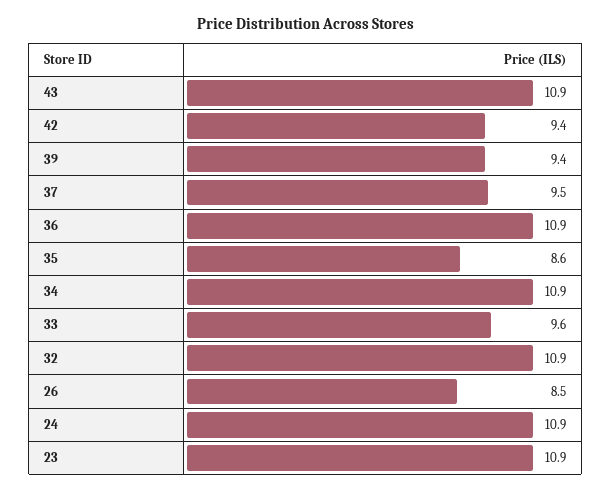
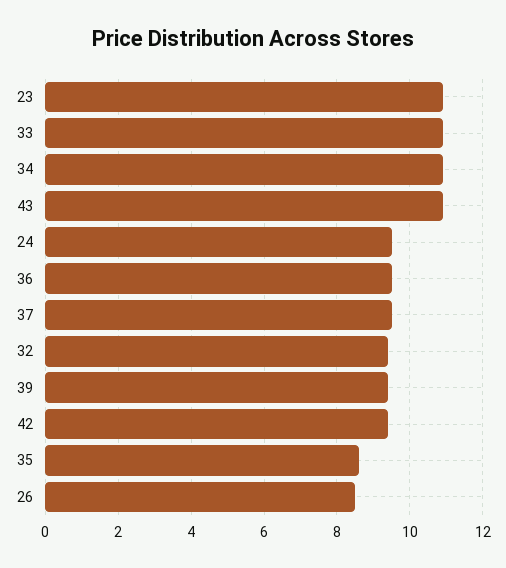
36: 10.9 -> 9.5
33: 9.6 -> 11
32: 10.9 -> 9.5
24: 10.9 -> 9.5

